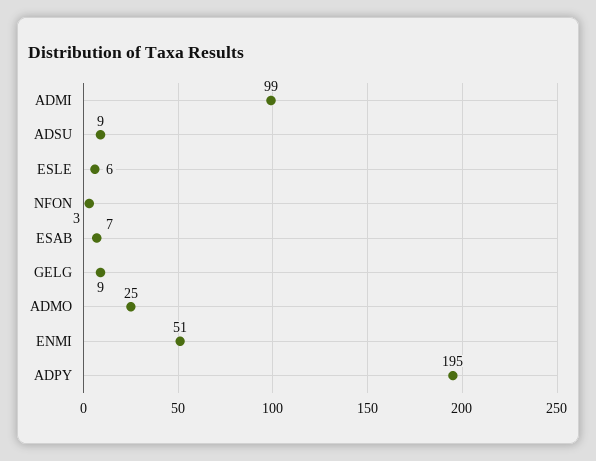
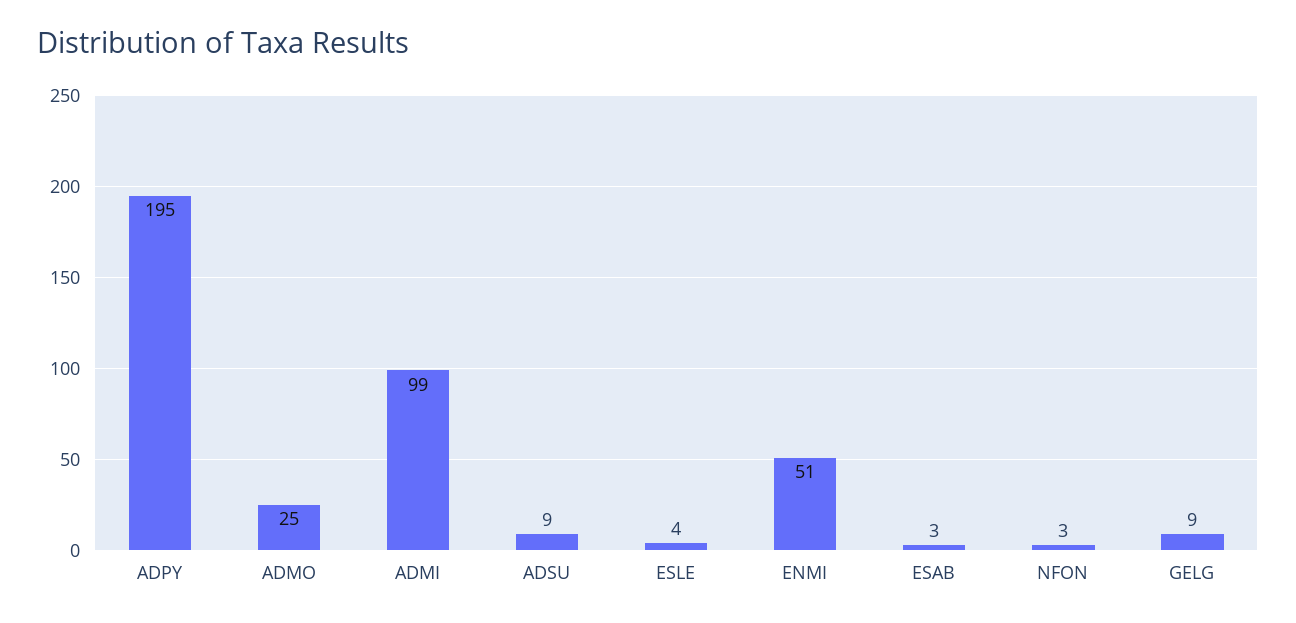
ESLE: 6 -> 4
ESAB: 7 -> 3

